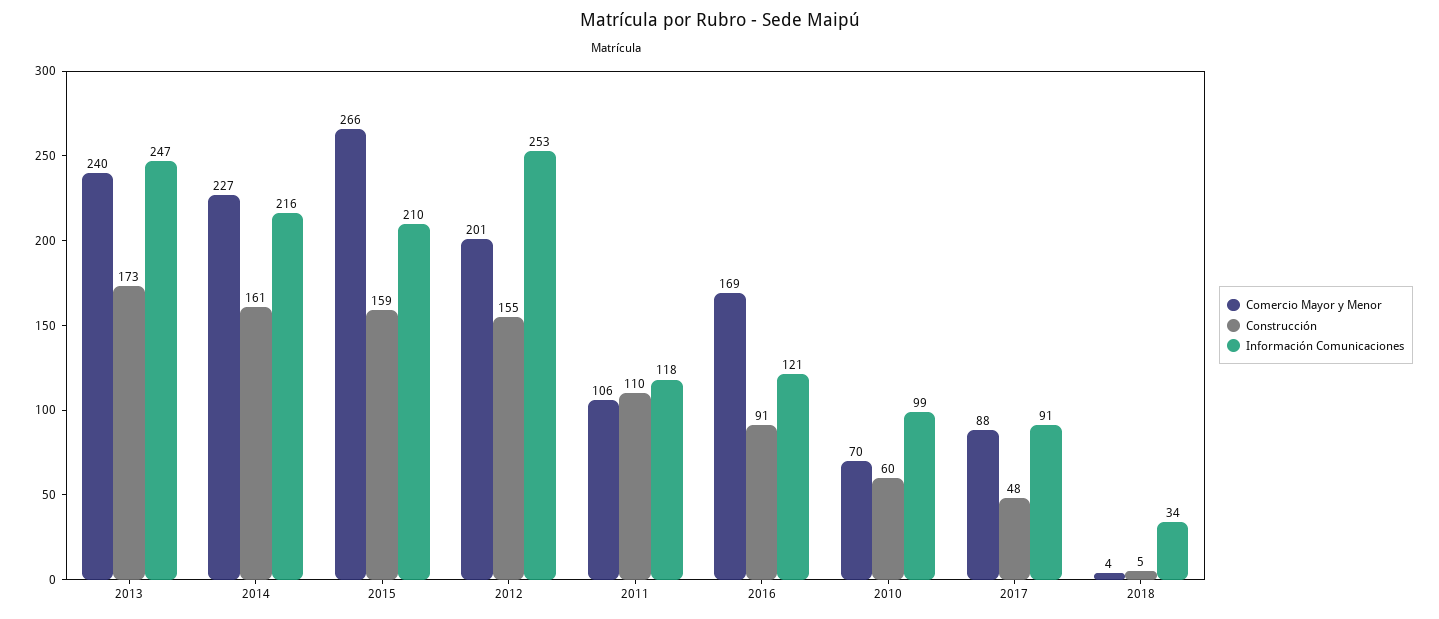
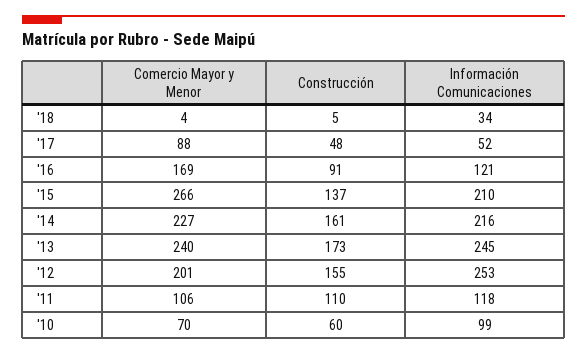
Información Comunicaciones, 2013: 247 -> 245
Construcción, 2015: 159 -> 137
Información Comunicaciones, 2017: 91 -> 52

